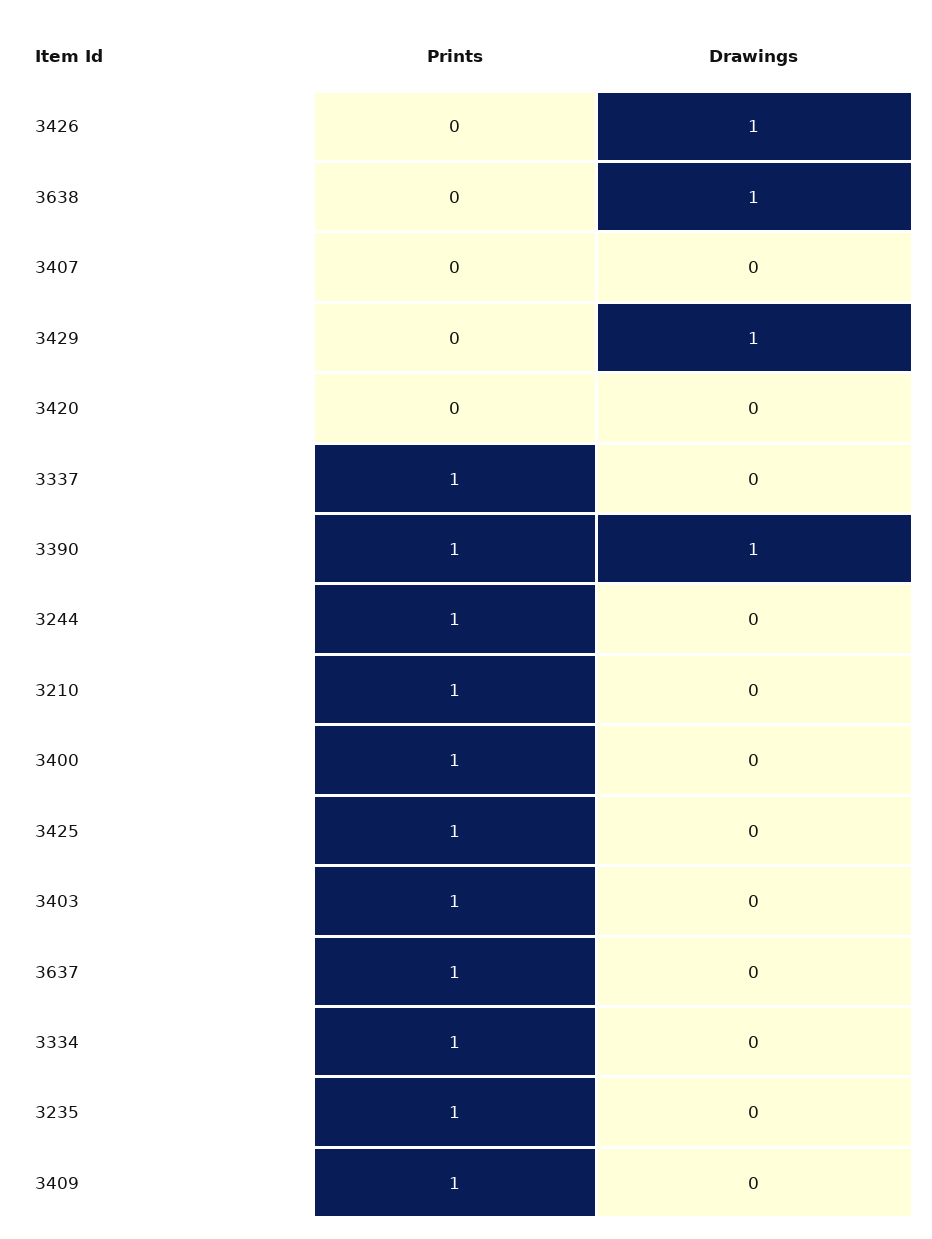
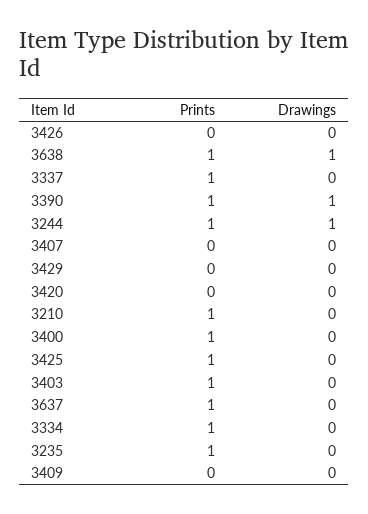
Drawings, 3426: 1 -> 0
Prints, 3638: 0 -> 1
Drawings, 3429: 1 -> 0
Drawings, 3244: 0 -> 1
Prints, 3409: 1 -> 0

